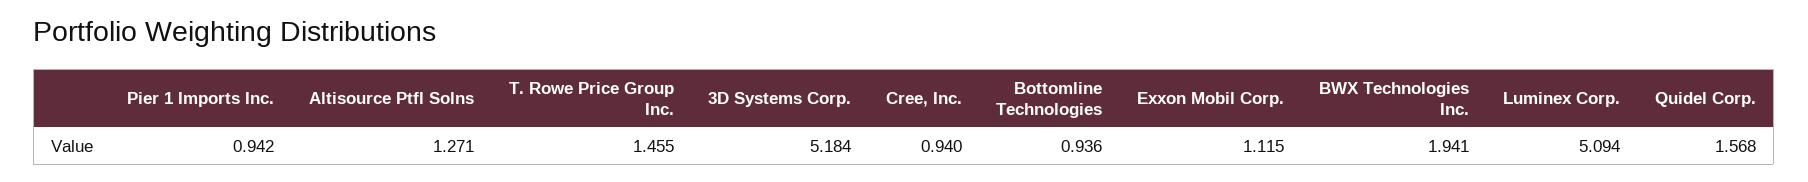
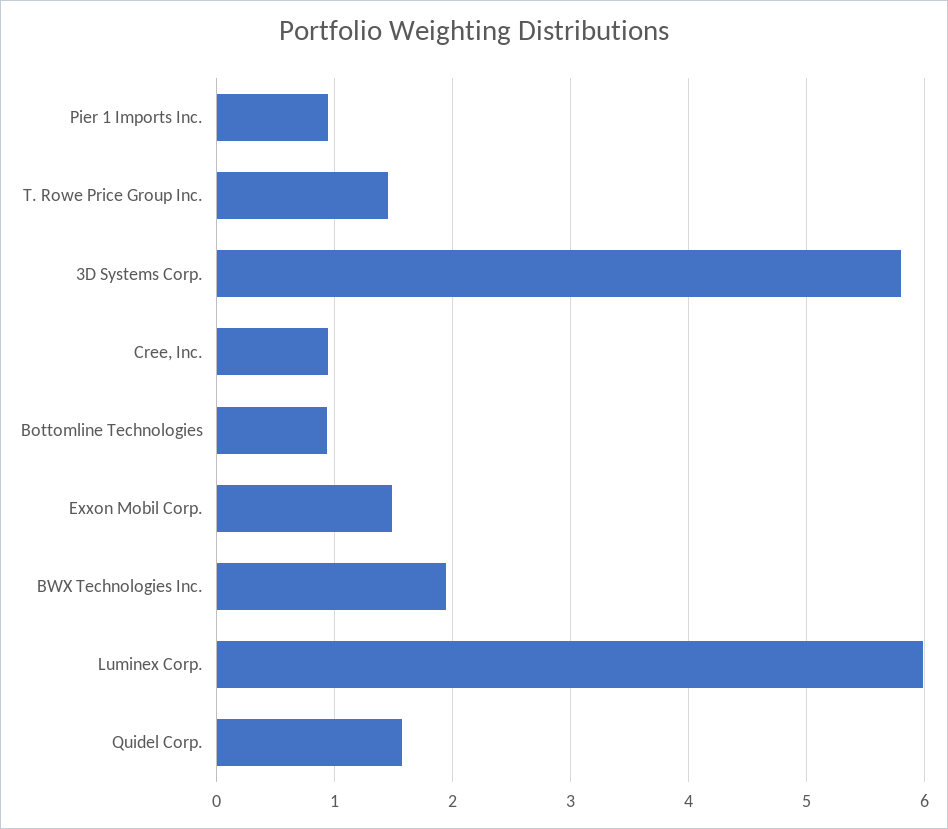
Altisource Ptfl Solns: 1.271 -> none
3D Systems Corp.: 5.184 -> 5.8
Exxon Mobil Corp.: 1.115 -> 1.5
Luminex Corp.: 5.094 -> 6

